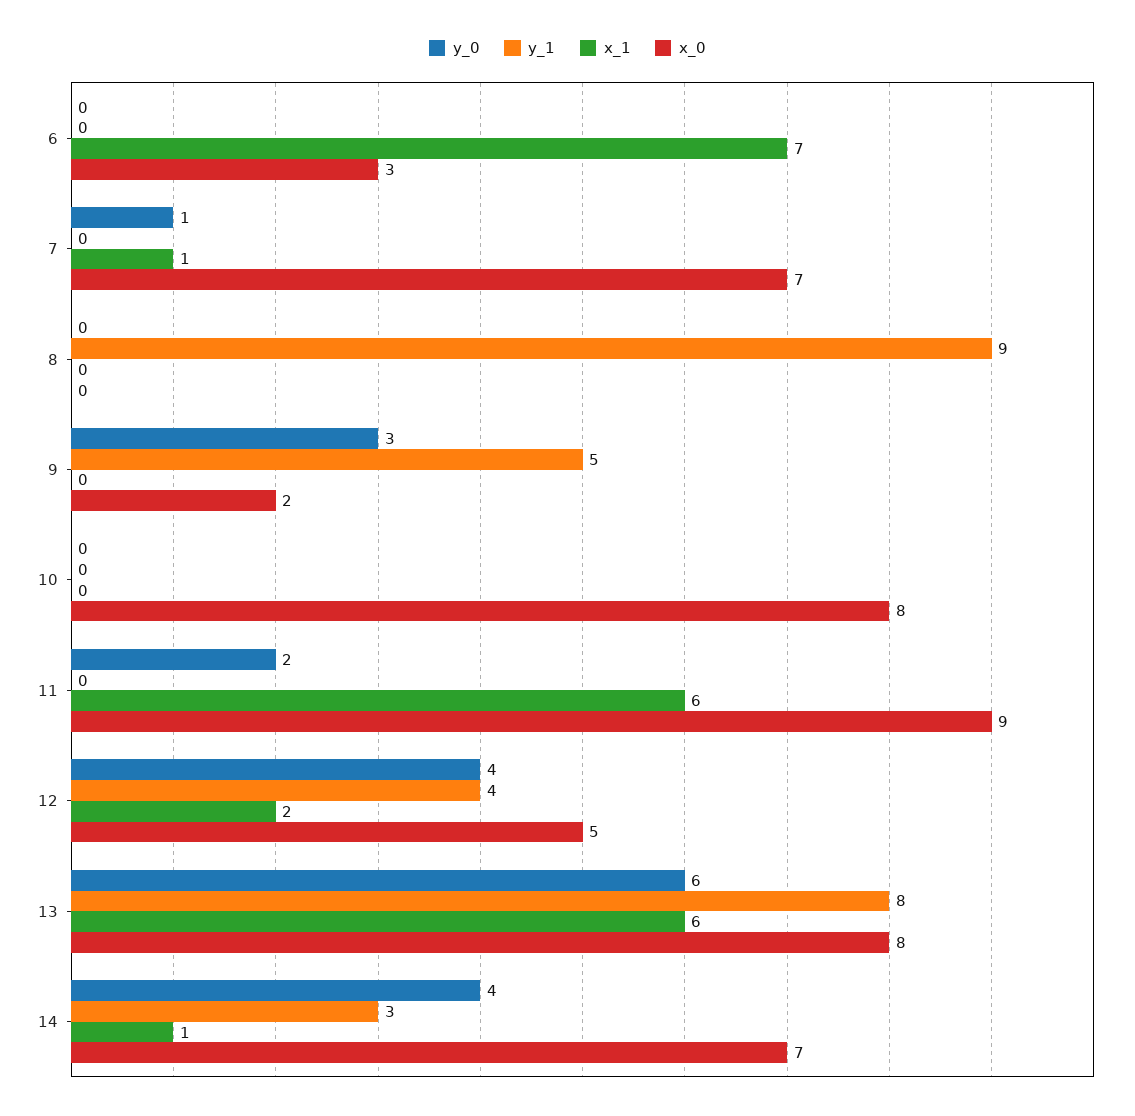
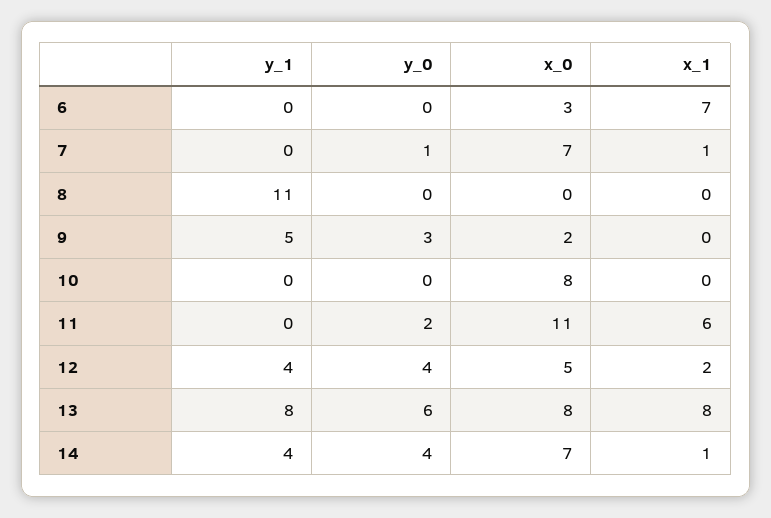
y_1, 8: 9 -> 11
x_0, 11: 9 -> 11
x_1, 13: 6 -> 8
y_1, 14: 3 -> 4

